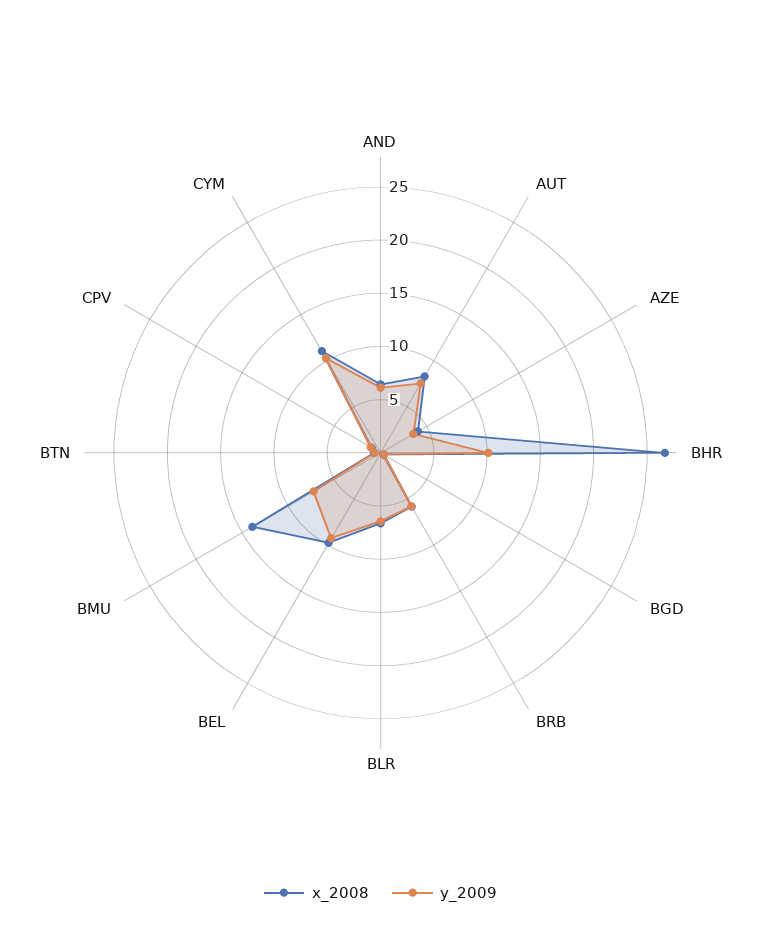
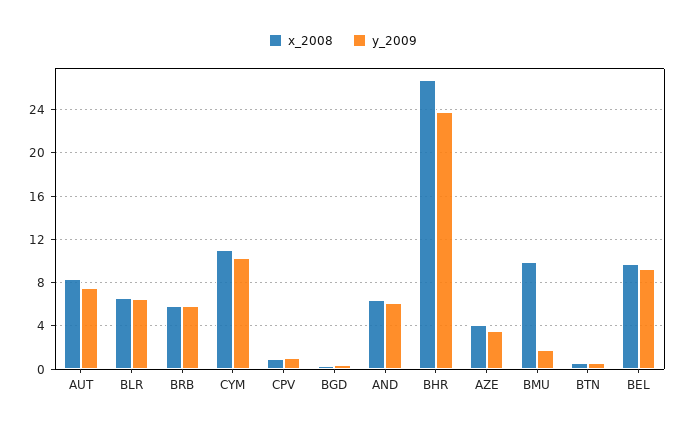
y_2009, BHR: 10 -> 24
x_2008, BMU: 14 -> 10
y_2009, BMU: 7 -> 2

